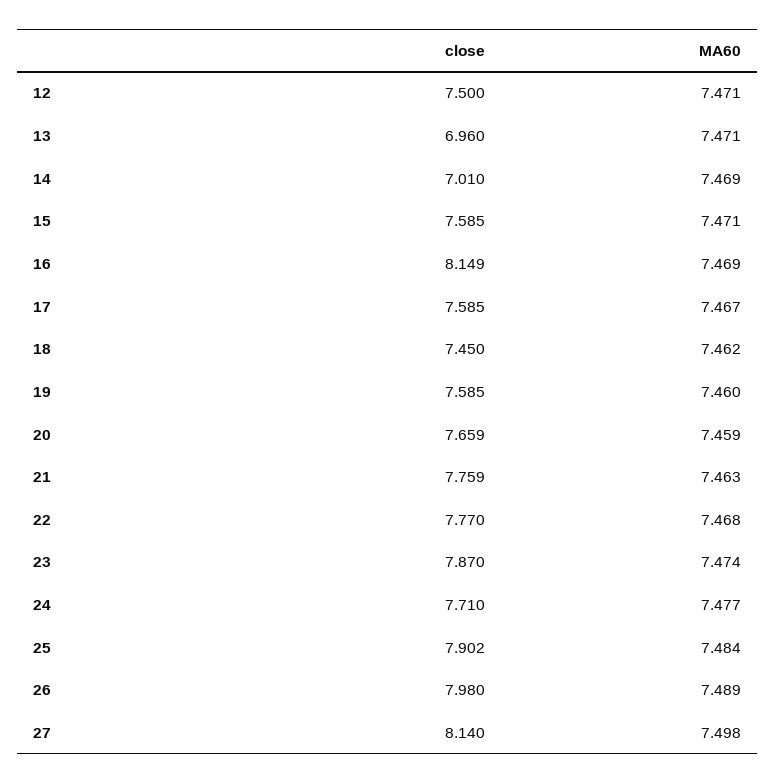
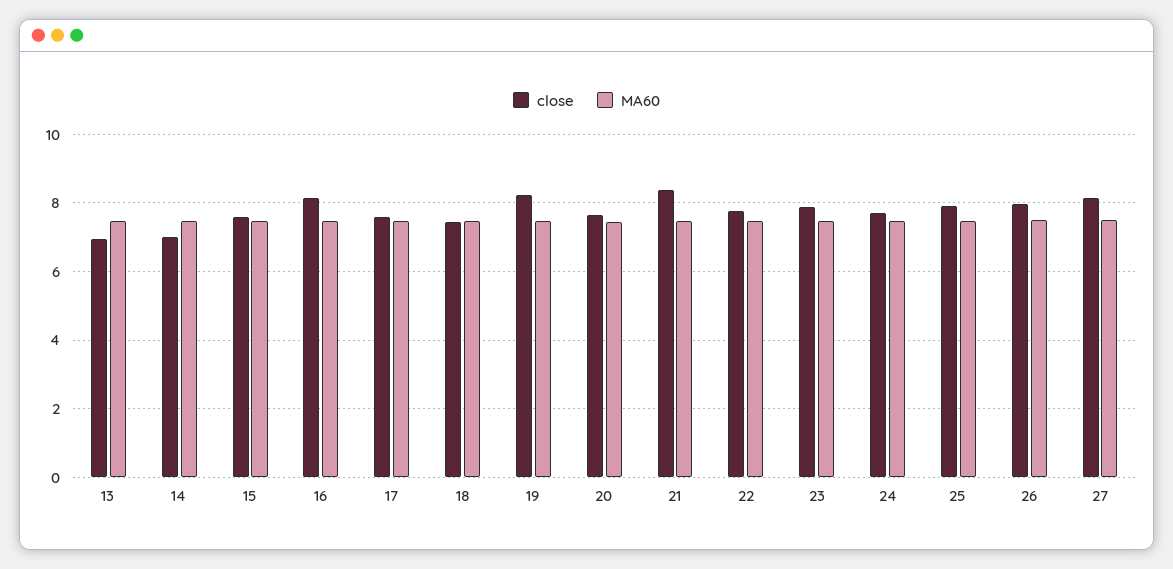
close, 12: 7.5 -> none
MA60, 12: 7.471 -> none
close, 19: 7.585 -> 8.2
close, 21: 7.759 -> 8.4

